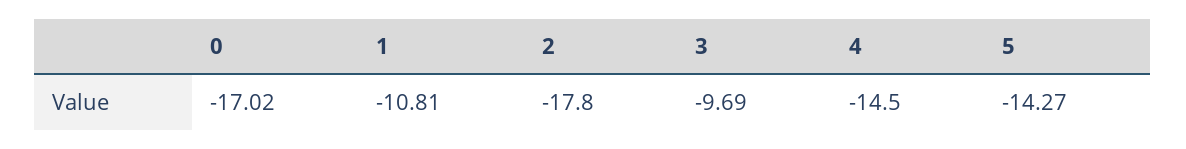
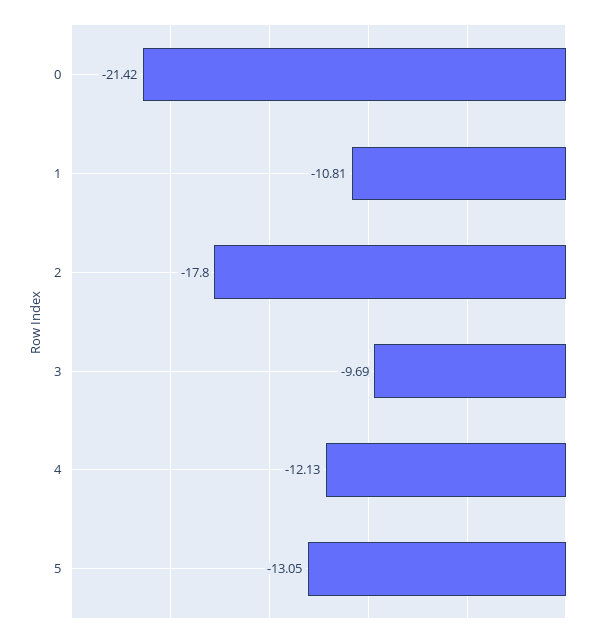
0: -17.02 -> -21.42
4: -14.5 -> -12.13
5: -14.27 -> -13.05

